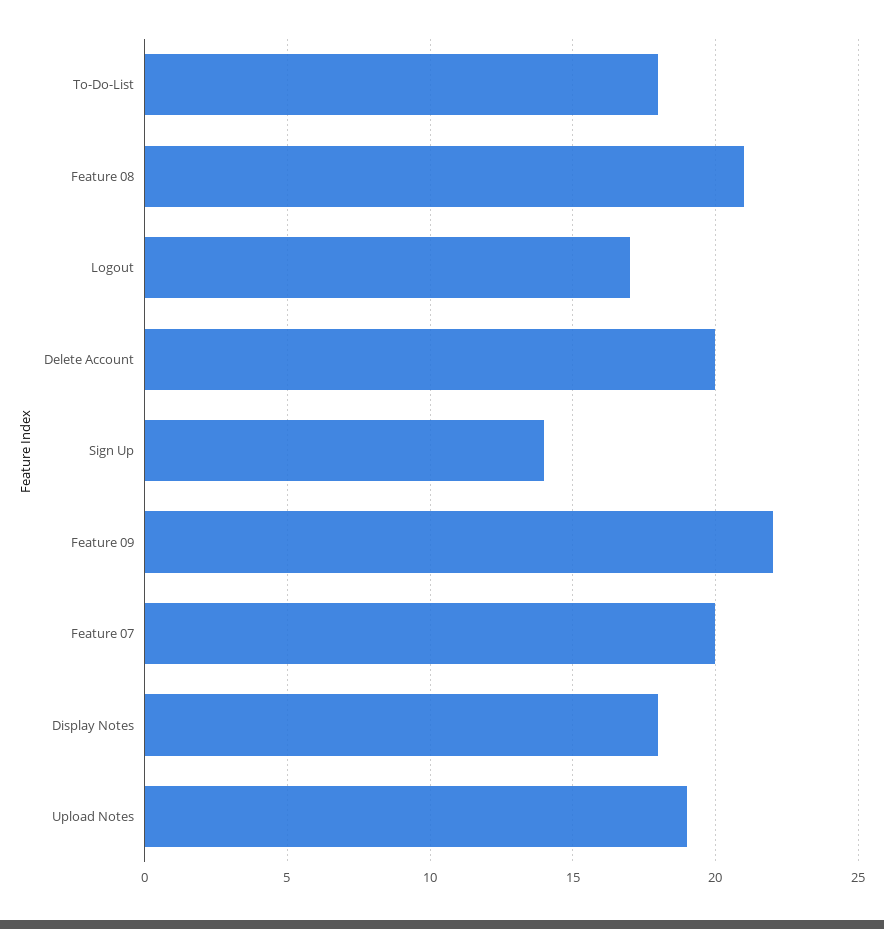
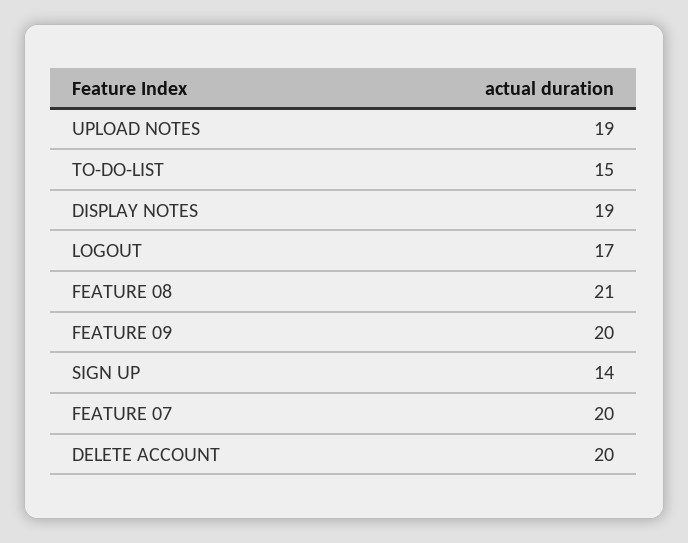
To-Do-List: 18 -> 15
Feature 09: 22 -> 20
Display Notes: 18 -> 19

